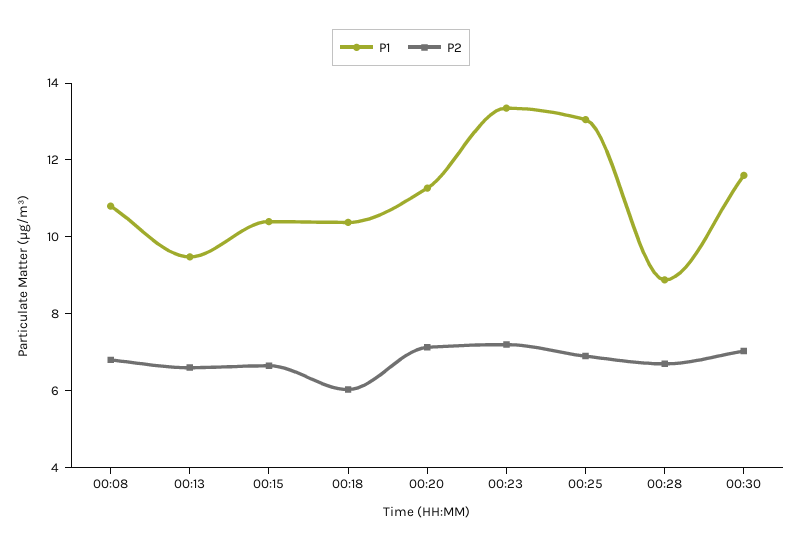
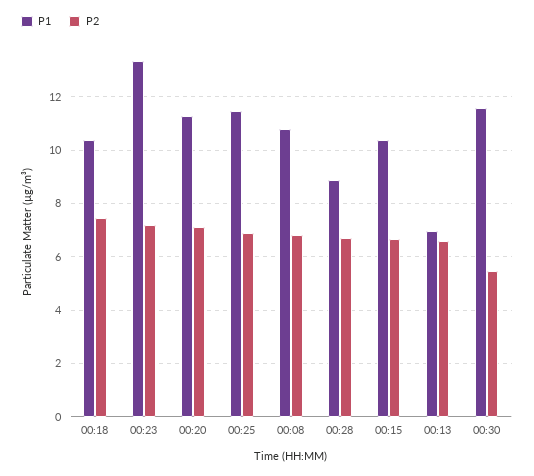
P1, 00:13: 9.5 -> 7
P2, 00:18: 6 -> 7.5
P1, 00:25: 13 -> 11.5
P2, 00:30: 7 -> 5.5

